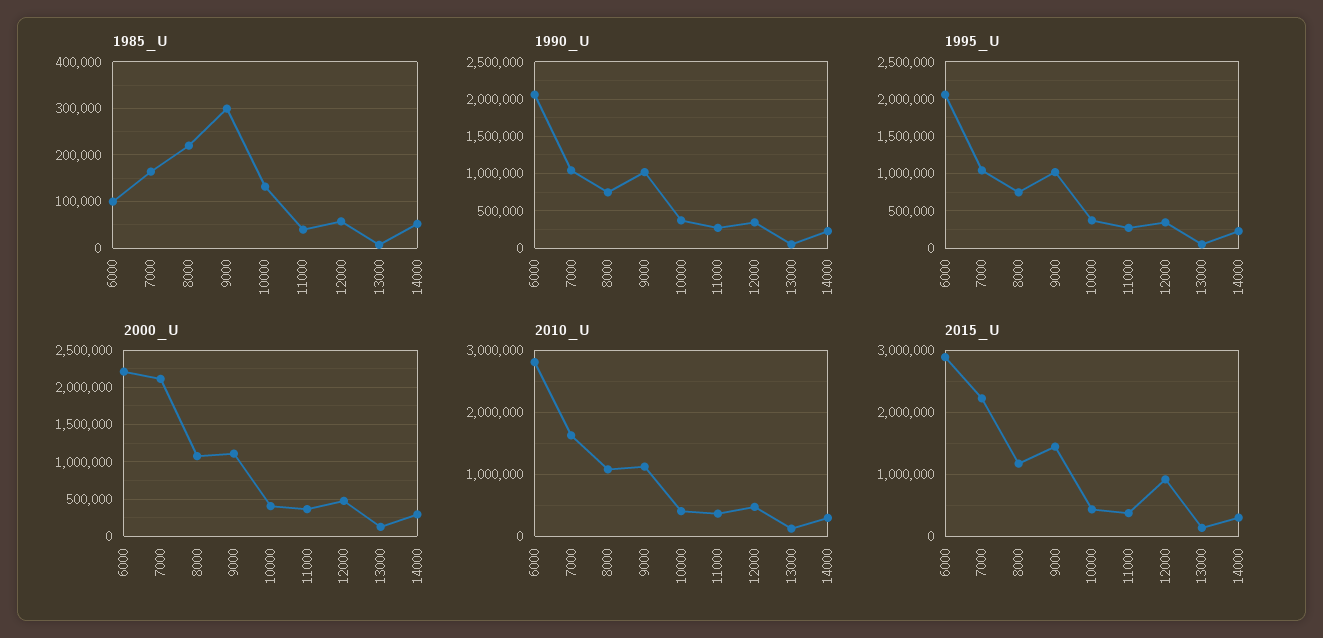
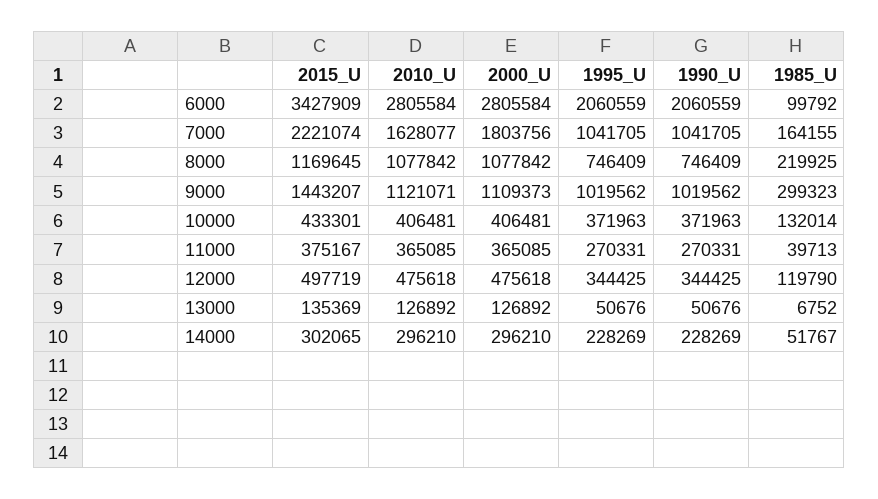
1985_U, 12000: 60000 -> 119790
2000_U, 6000: 2200000 -> 2805584
2000_U, 7000: 2100000 -> 1803756
2015_U, 6000: 2900000 -> 3427909
2015_U, 12000: 900000 -> 497719

